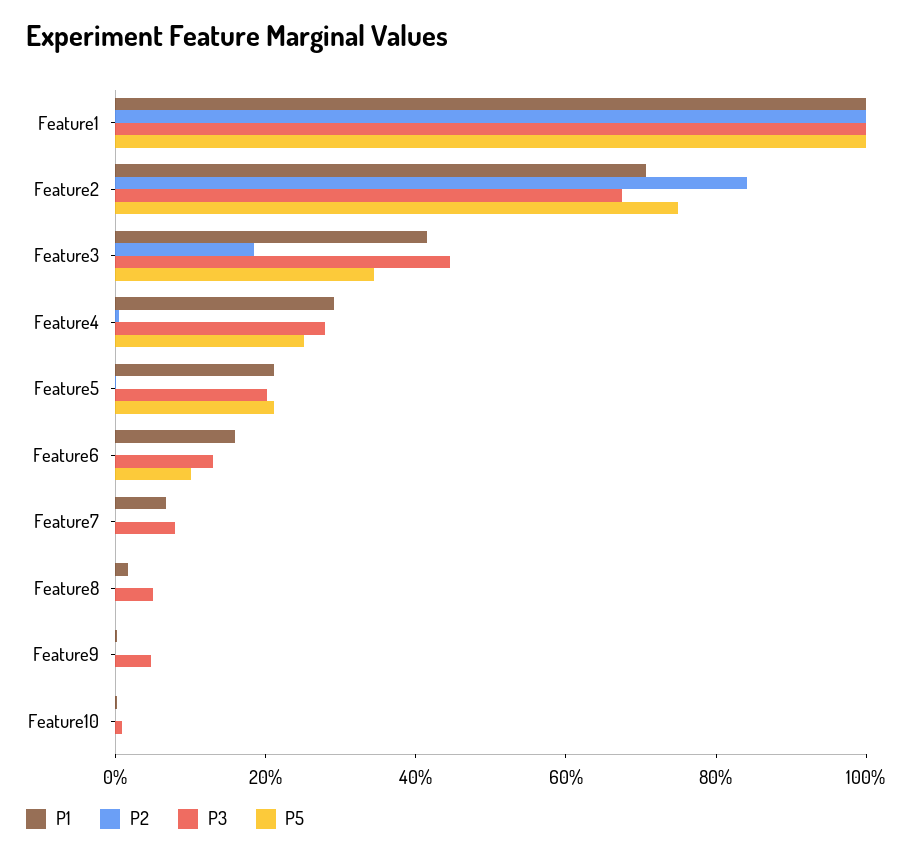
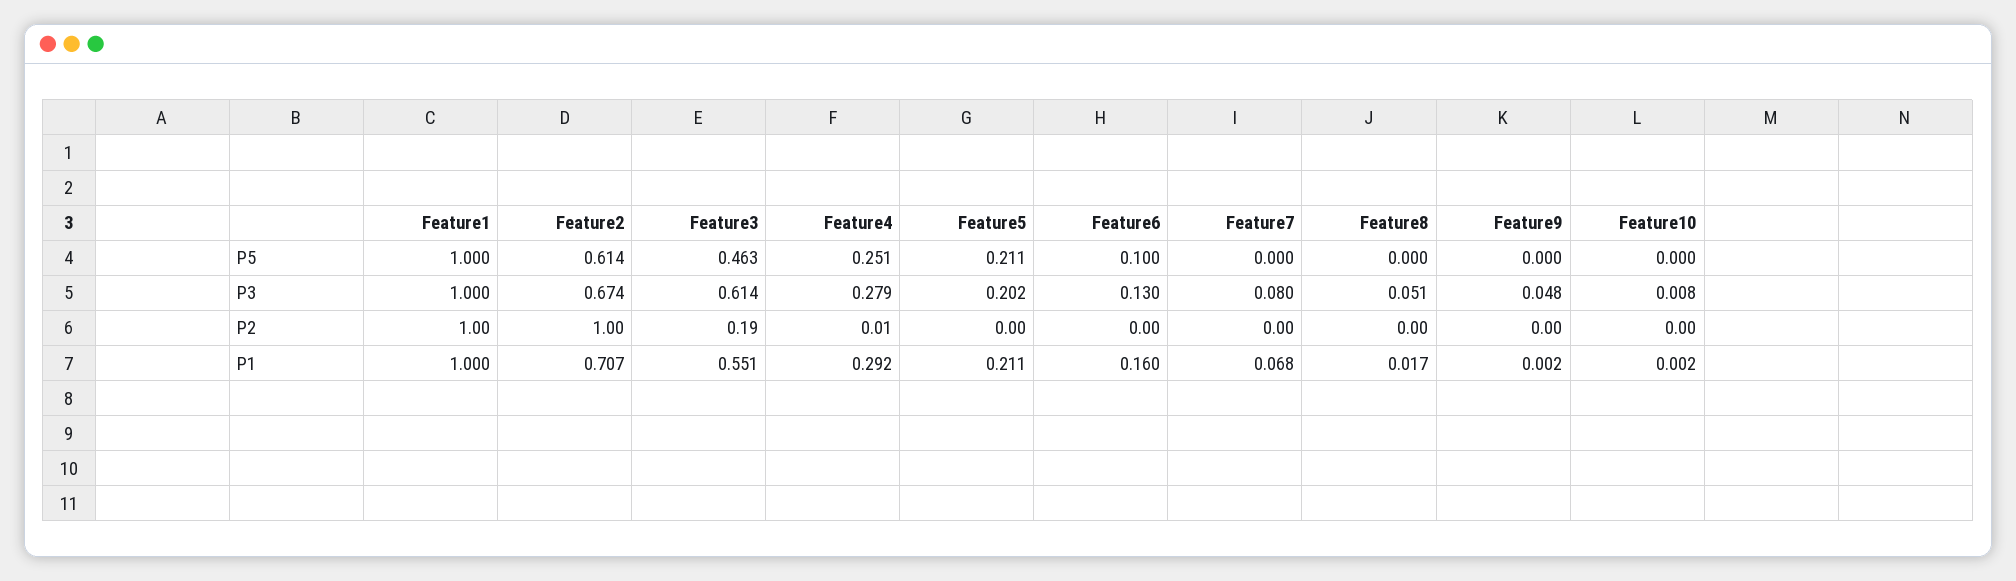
P2, Feature2: 0.85 -> 1
P5, Feature2: 0.75 -> 0.614
P1, Feature3: 0.4 -> 0.551
P3, Feature3: 0.45 -> 0.614
P5, Feature3: 0.35 -> 0.463

